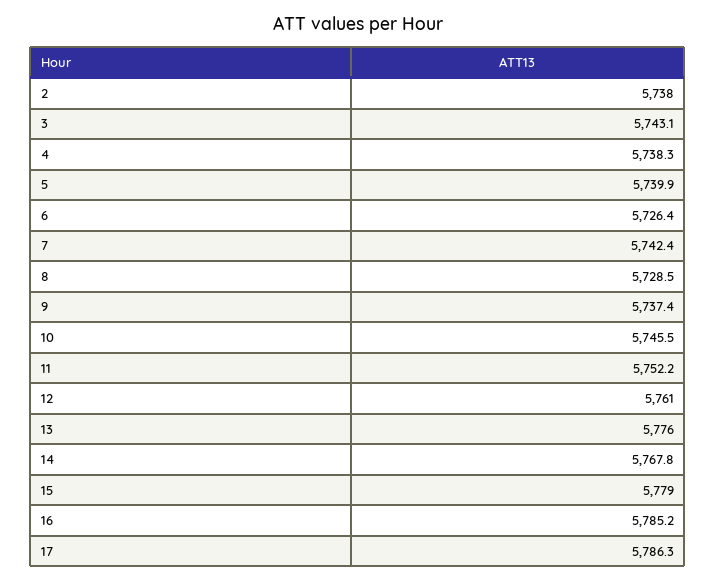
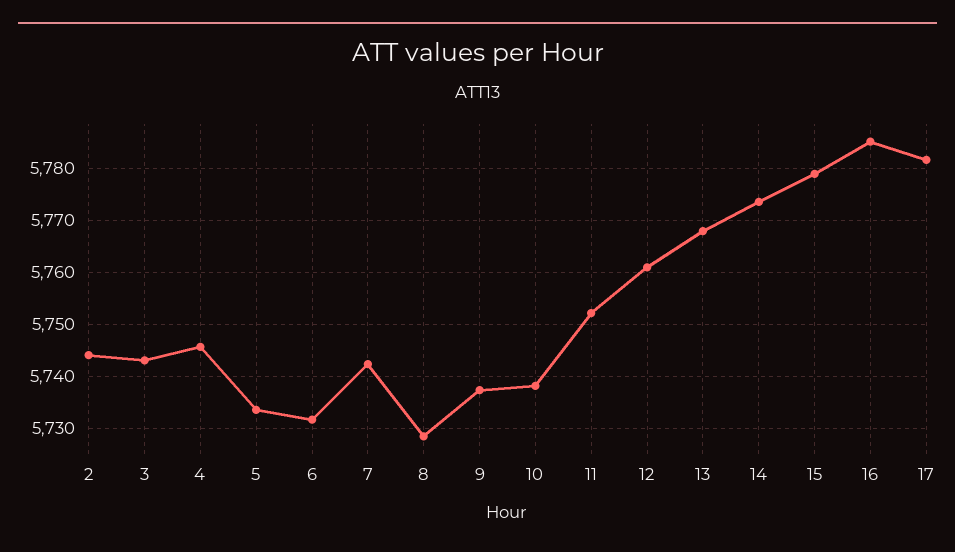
2: 5738 -> 5744
4: 5738.3 -> 5746
5: 5739.9 -> 5734
6: 5726.4 -> 5732
10: 5745.5 -> 5738
13: 5776 -> 5768
14: 5767.8 -> 5774
17: 5786.3 -> 5782

